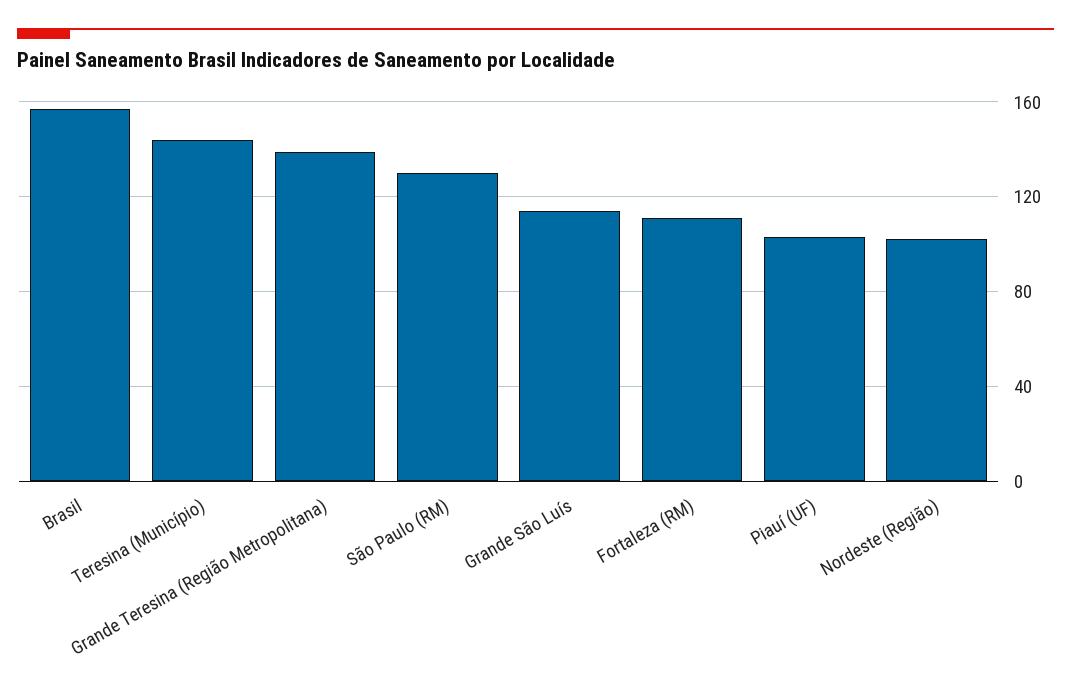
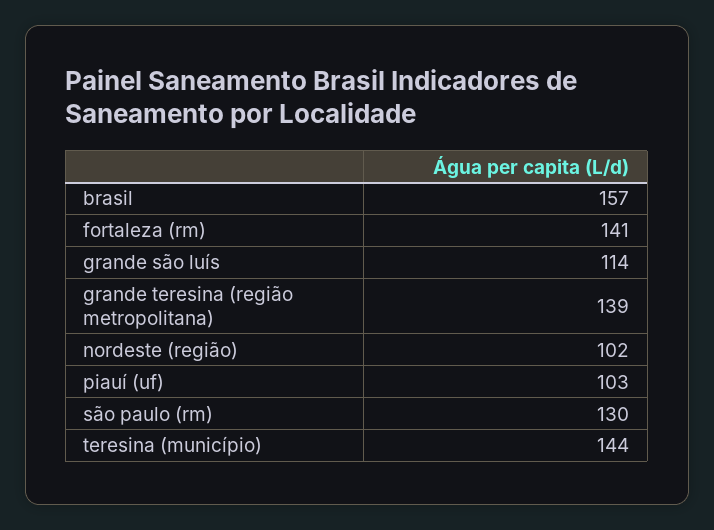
Fortaleza (RM): 110 -> 141

